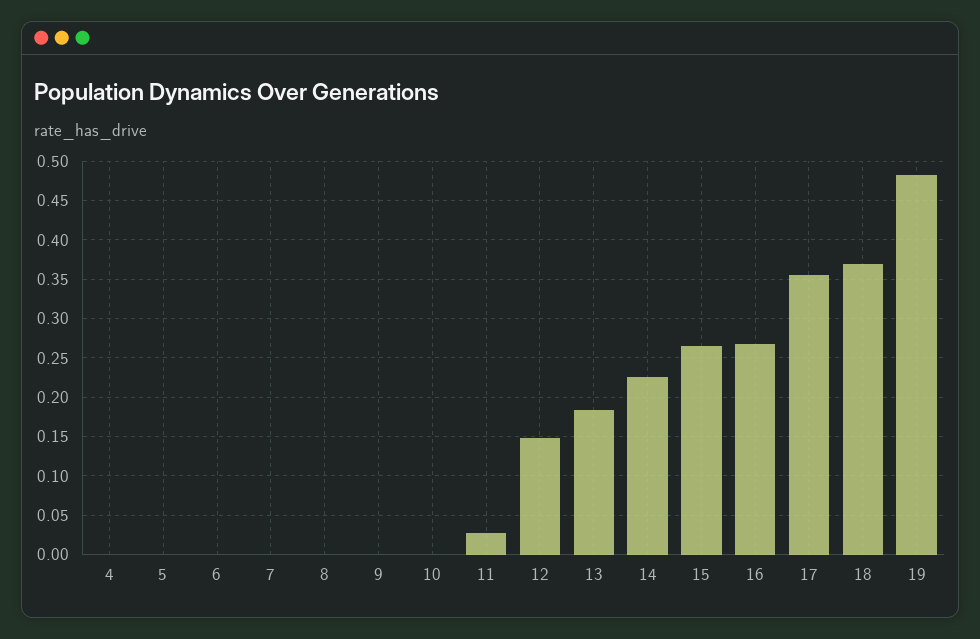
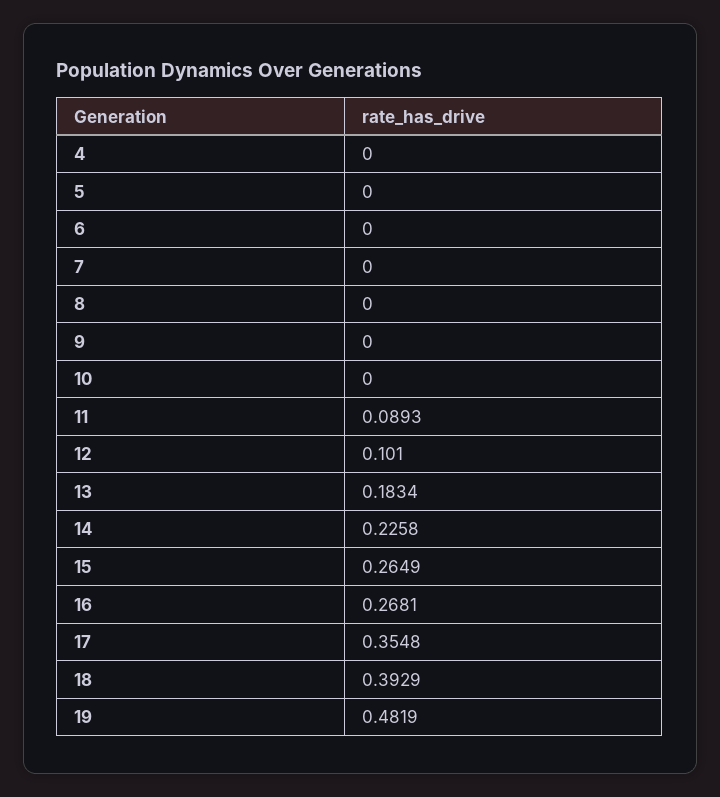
11: 0.03 -> 0.0893
12: 0.15 -> 0.101
18: 0.37 -> 0.3929

